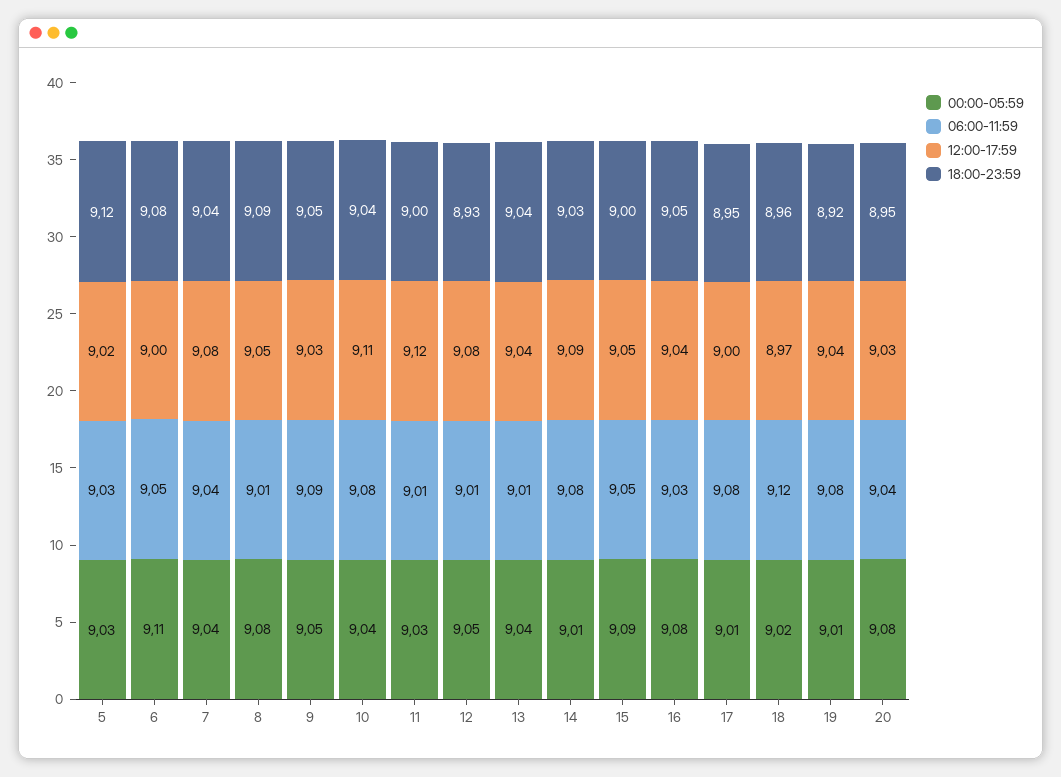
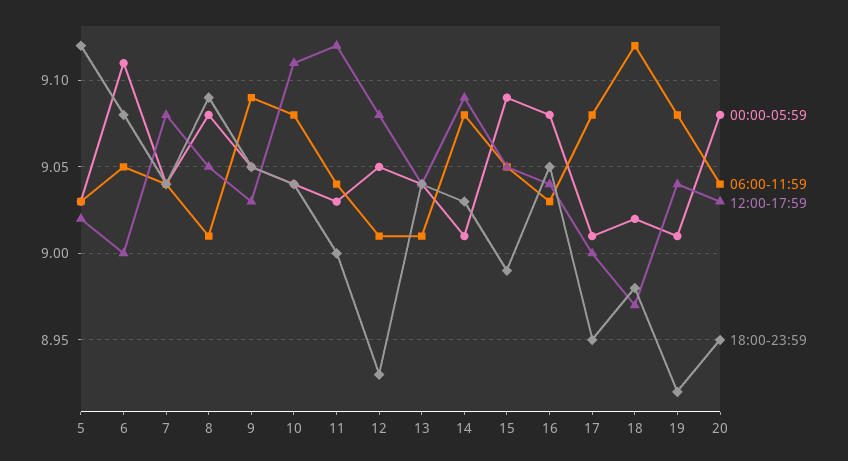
06:00-11:59, 11: 9.01 -> 9.04
18:00-23:59, 15: 9 -> 8.99
18:00-23:59, 18: 8.96 -> 8.98

